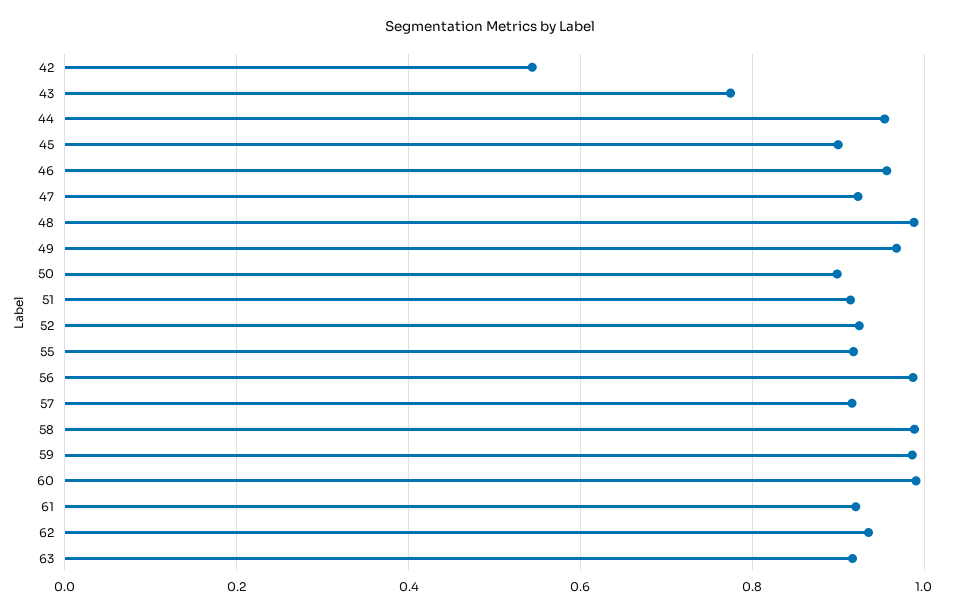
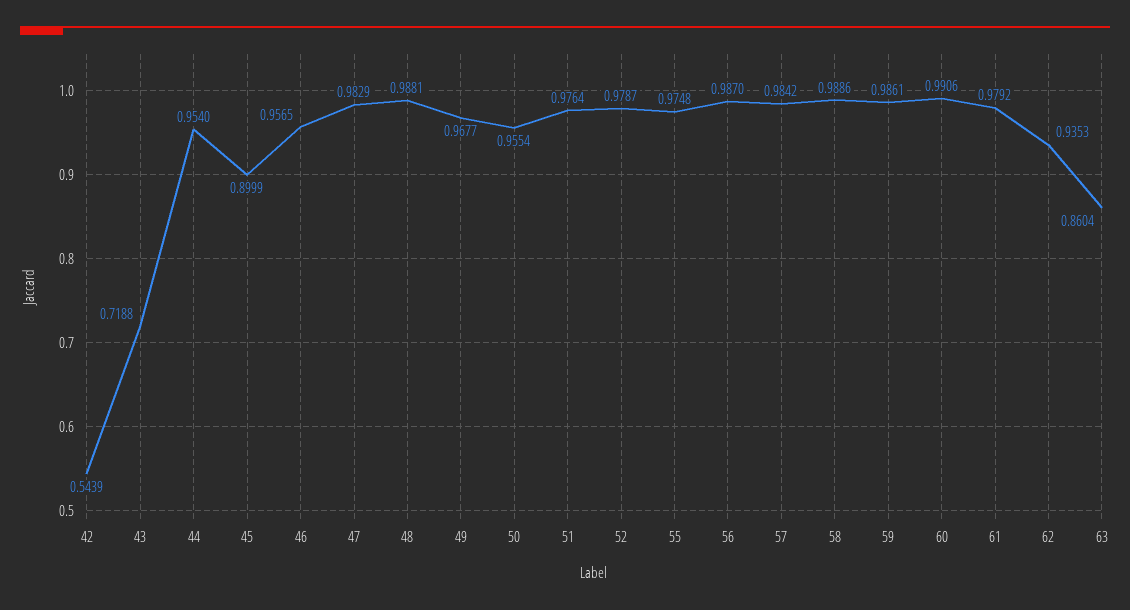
43: 0.78 -> 0.7188
47: 0.92 -> 0.9829
50: 0.9 -> 0.9554
51: 0.92 -> 0.9764
52: 0.92 -> 0.9787
55: 0.92 -> 0.9748
57: 0.92 -> 0.9842
61: 0.92 -> 0.9792
63: 0.92 -> 0.8604

